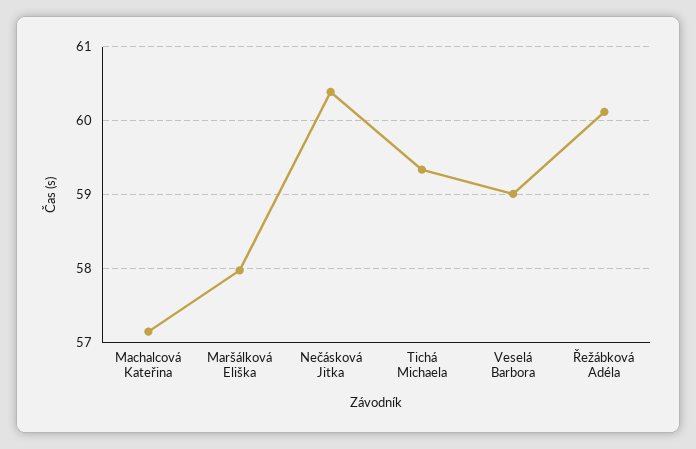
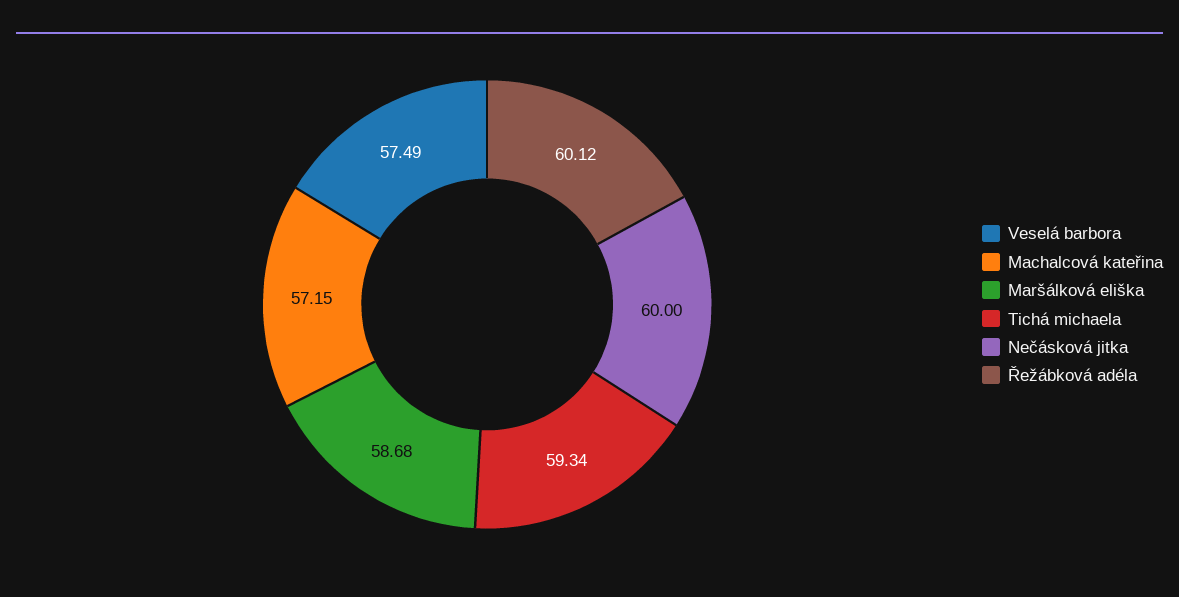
Maršálková Eliška: 58 -> 58.68
Nečásková Jitka: 60.4 -> 60
Veselá Barbora: 59 -> 57.49

